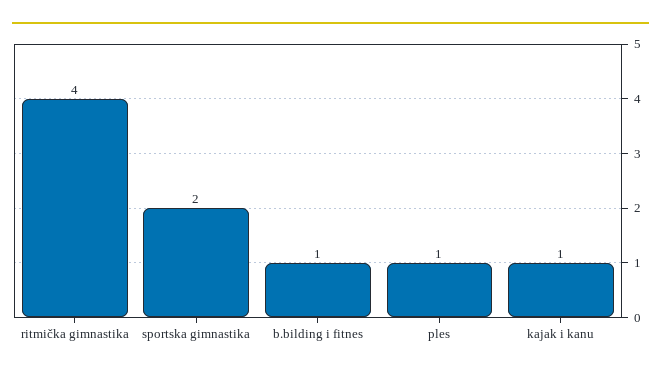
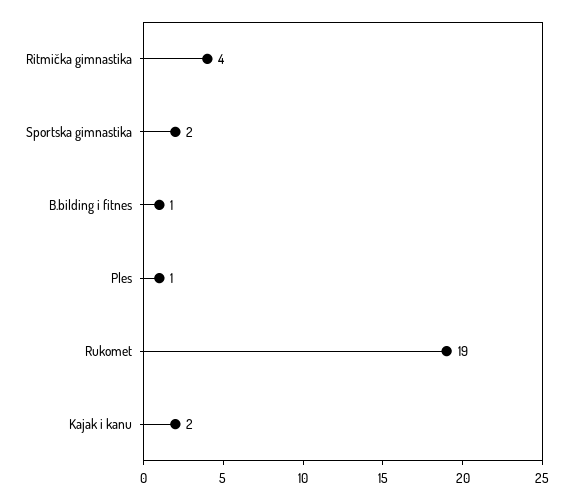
kajak i kanu: 1 -> 2
Rukomet: none -> 19

